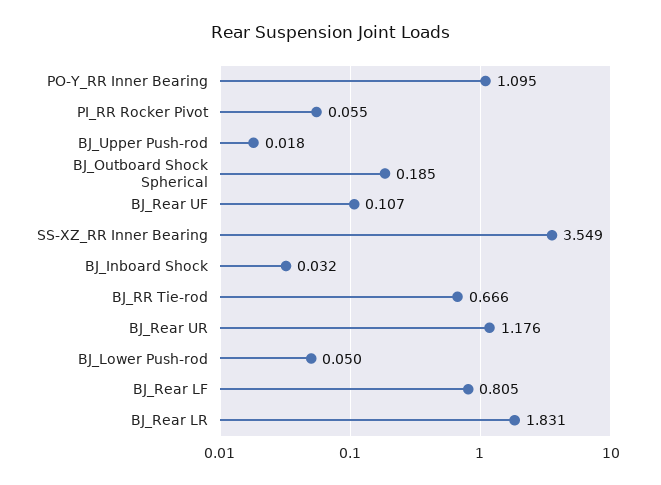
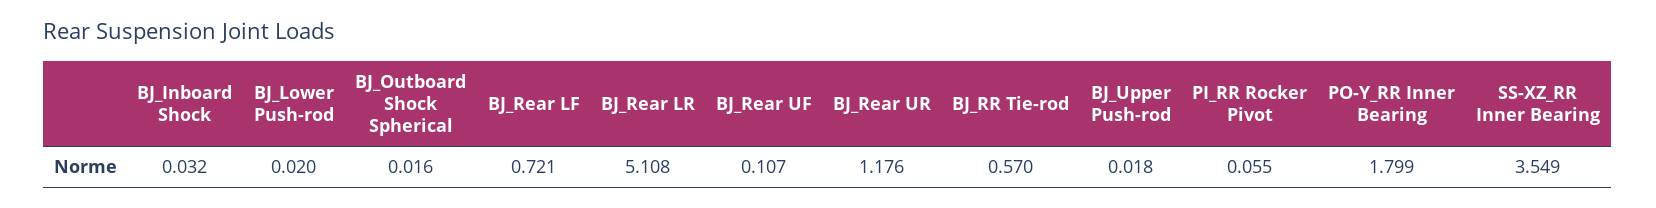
PO-Y_RR Inner Bearing: 1.095 -> 1.799
BJ_Outboard Shock Spherical: 0.185 -> 0.016
BJ_RR Tie-rod: 0.666 -> 0.57
BJ_Lower Push-rod: 0.05 -> 0.02
BJ_Rear LF: 0.805 -> 0.721
BJ_Rear LR: 1.831 -> 5.108

